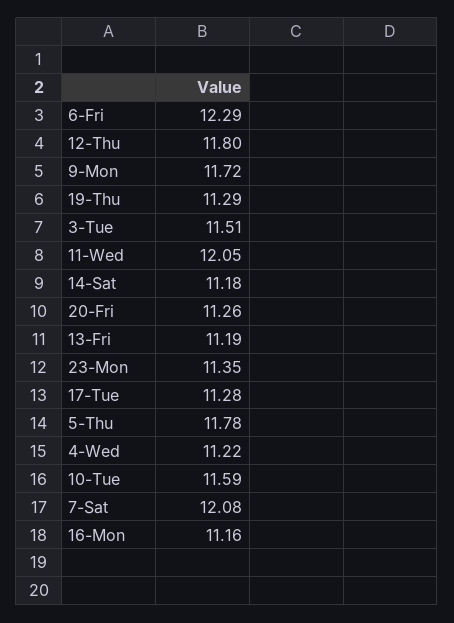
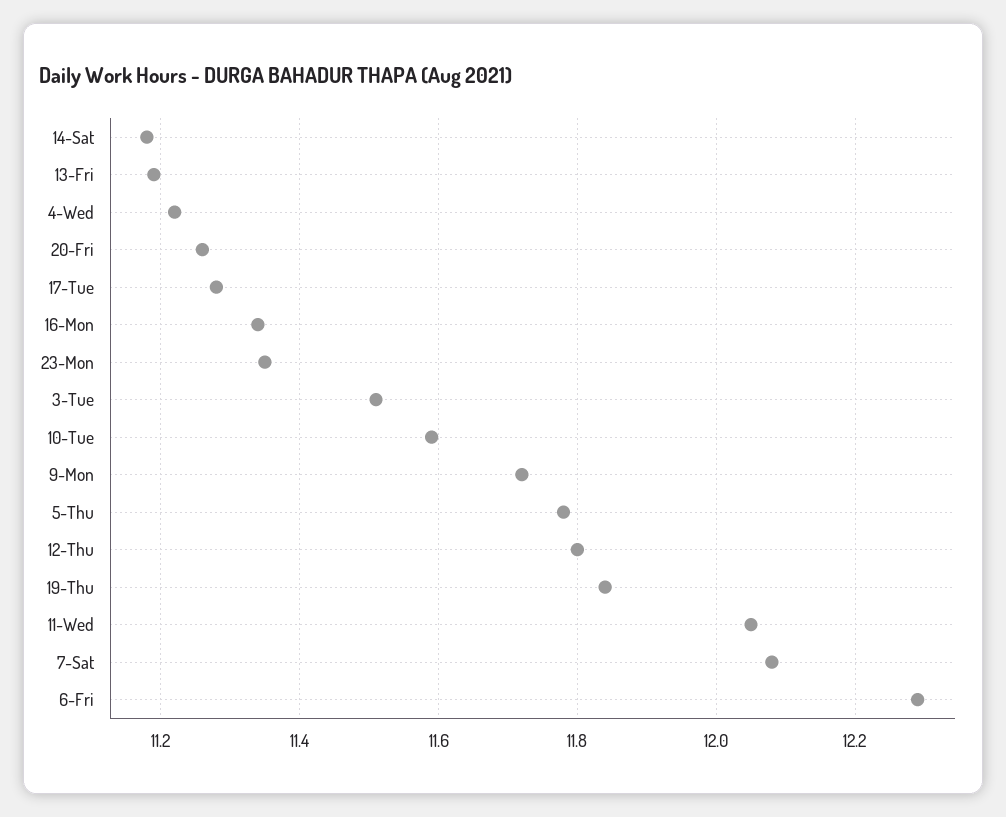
19-Thu: 11.29 -> 11.85
16-Mon: 11.16 -> 11.35

